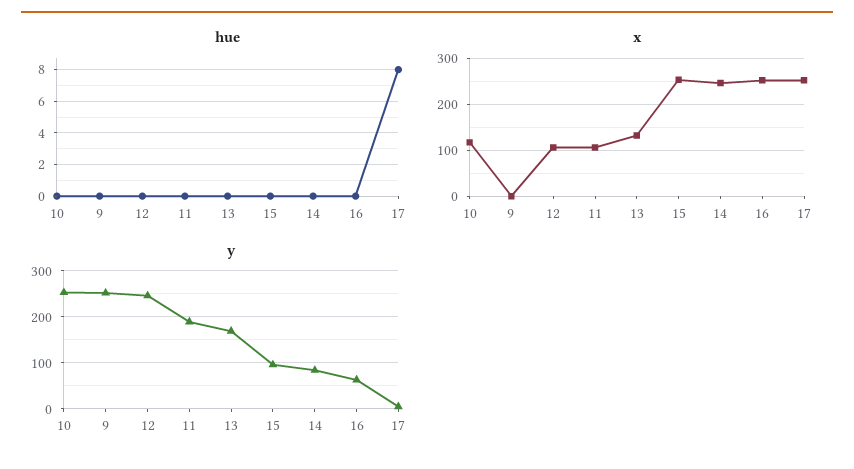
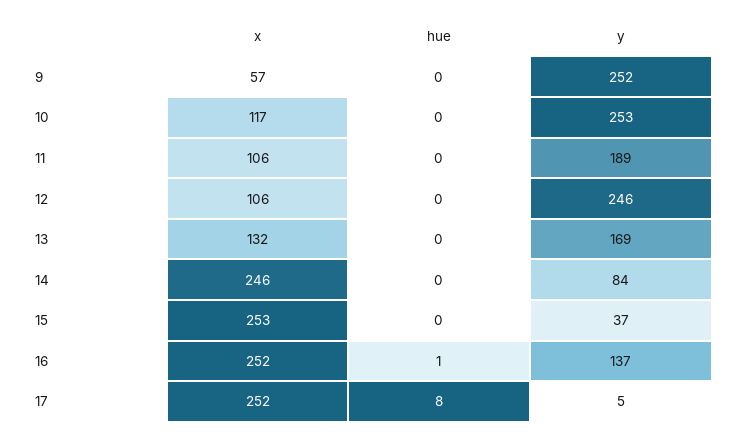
hue, 16: 0 -> 1
x, 9: 0 -> 57
y, 15: 100 -> 37
y, 16: 60 -> 137

